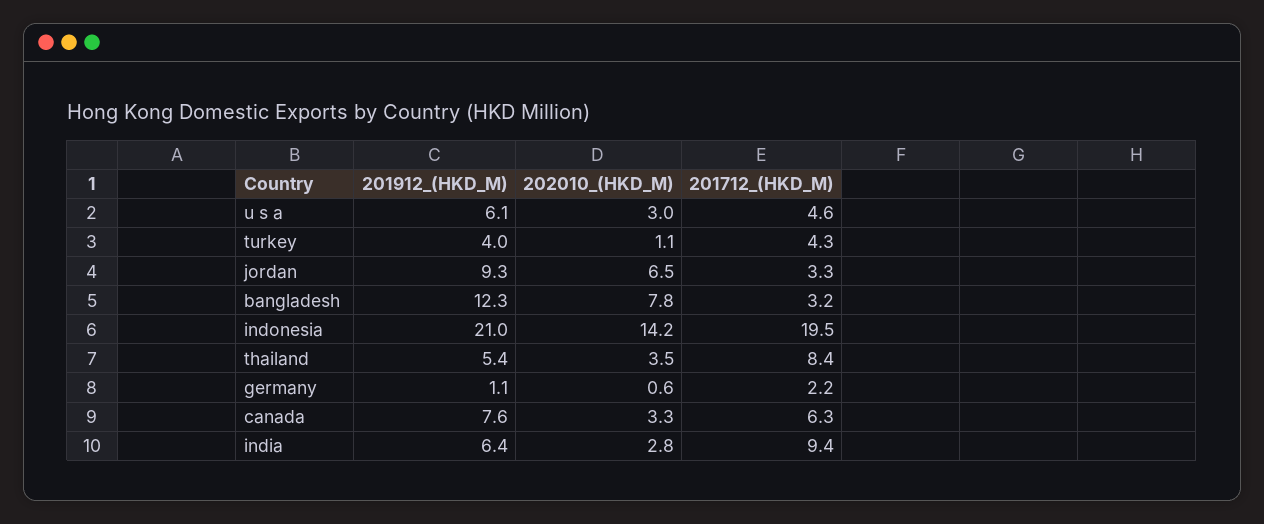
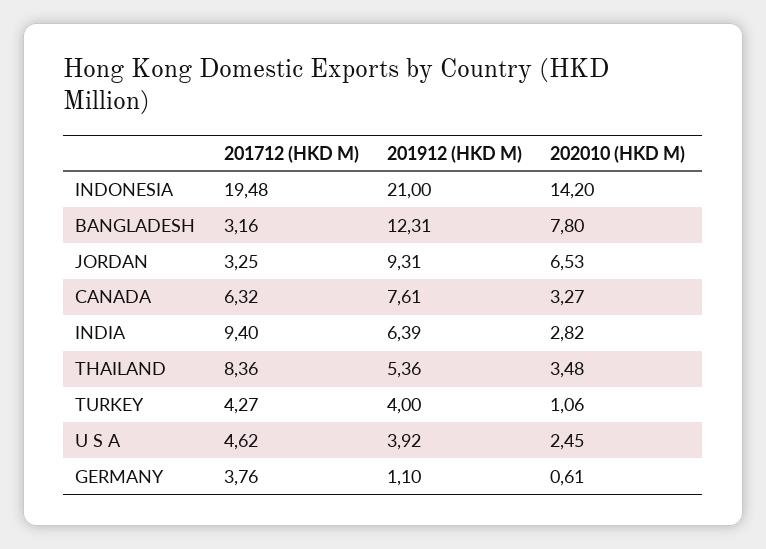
201912_(HKD_M), u s a: 6.1 -> 3.92
202010_(HKD_M), u s a: 3 -> 2.45
201712_(HKD_M), germany: 2.2 -> 3.76

